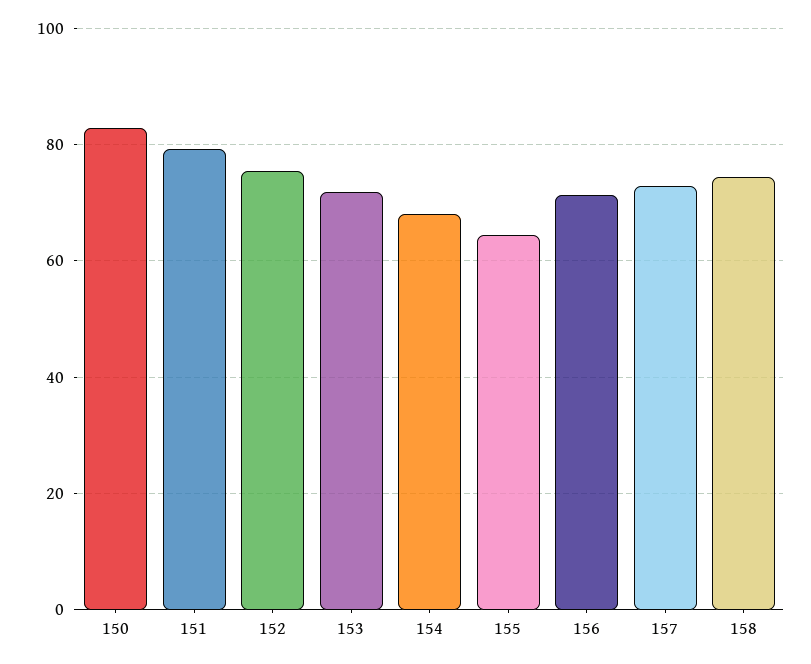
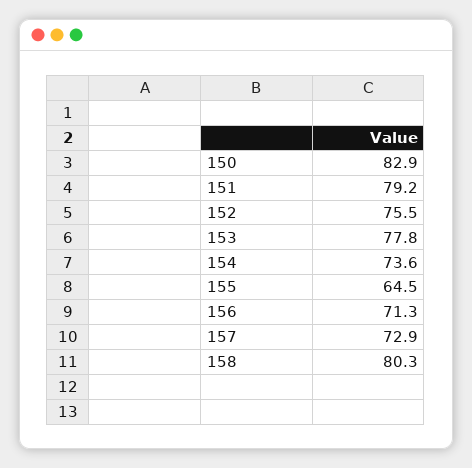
153: 72 -> 77.8
154: 68 -> 73.6
158: 74 -> 80.3

